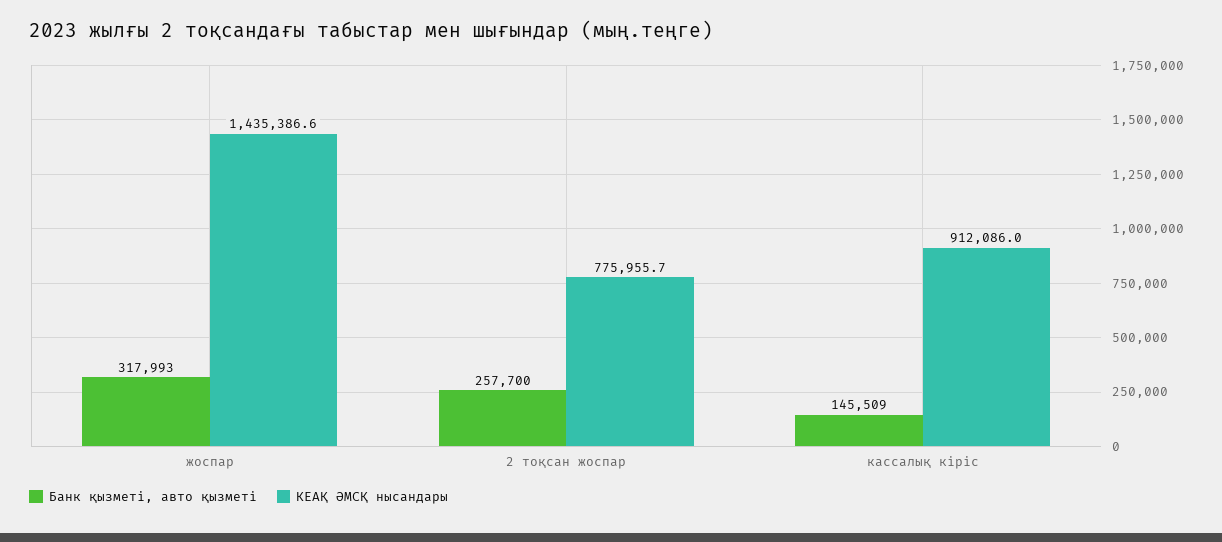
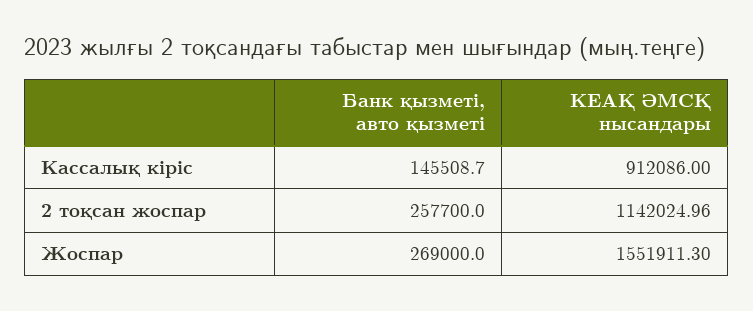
Банк қызметі, авто қызметі, жоспар: 317993 -> 269000
КЕАҚ ӘМСҚ нысандары, жоспар: 1435386.6 -> 1551911.3
КЕАҚ ӘМСҚ нысандары, 2 тоқсан жоспар: 775955.7 -> 1142024.96

